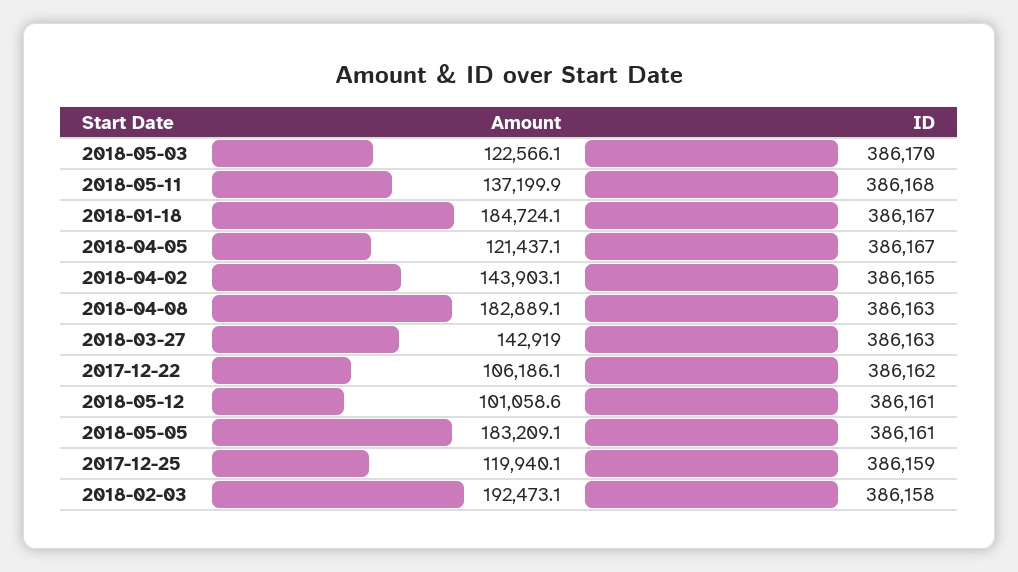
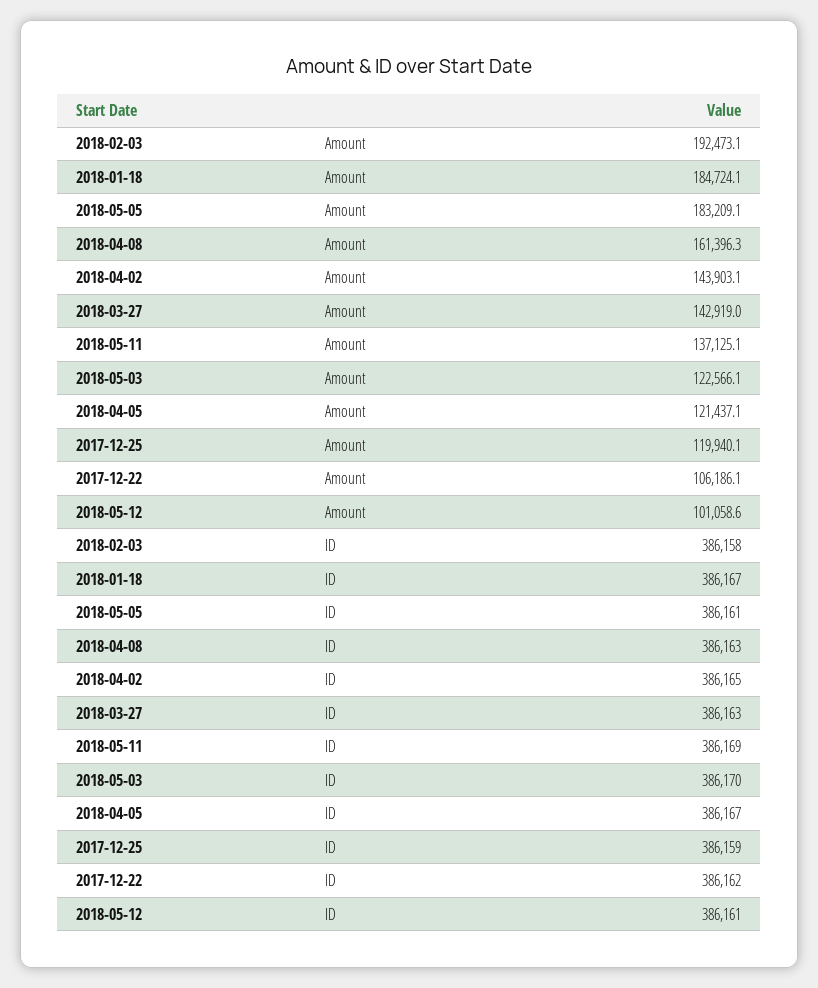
Amount, 2018-05-11: 137199.9 -> 137125.1
ID, 2018-05-11: 386168 -> 386169
Amount, 2018-04-08: 182889.1 -> 161396.3

